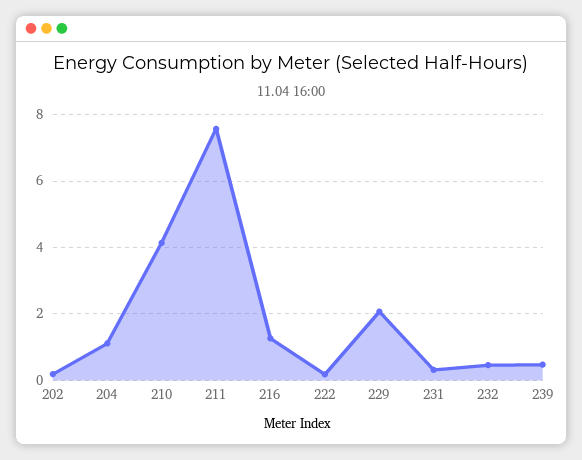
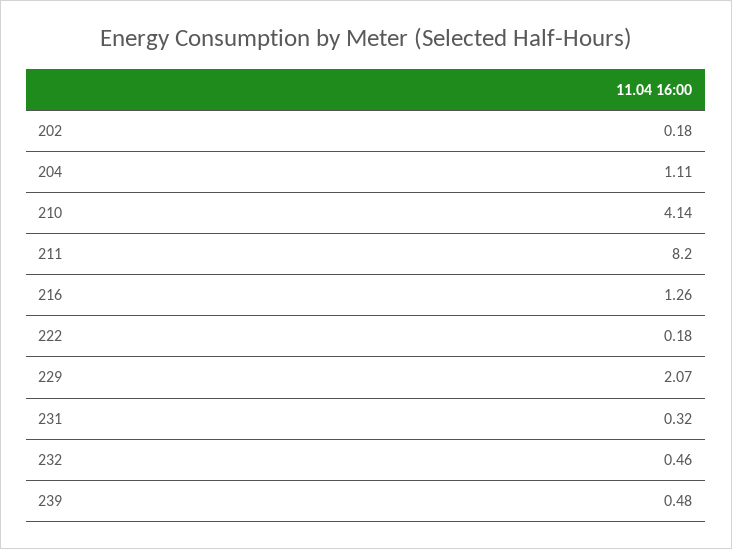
211: 7.6 -> 8.2

